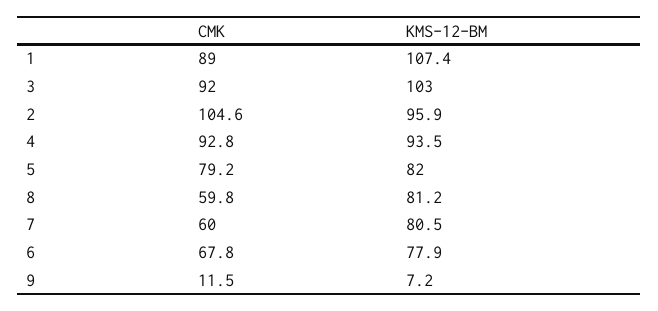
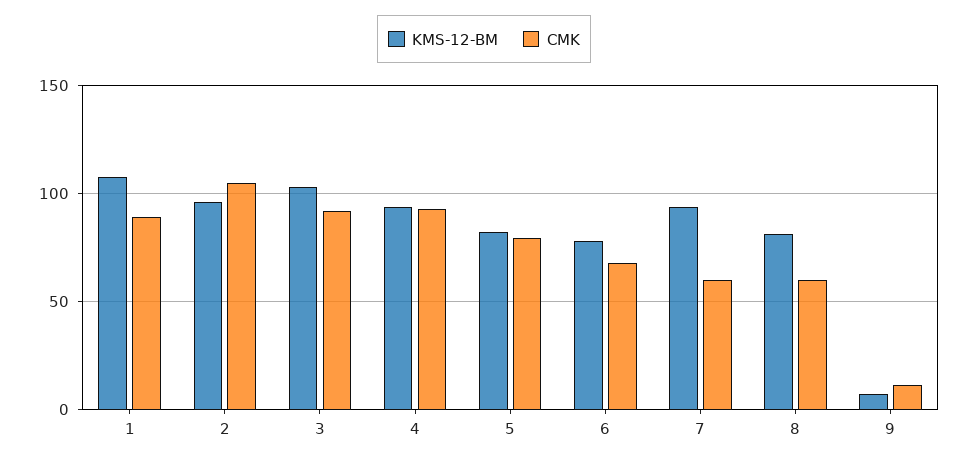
KMS-12-BM, 7: 80.5 -> 95

